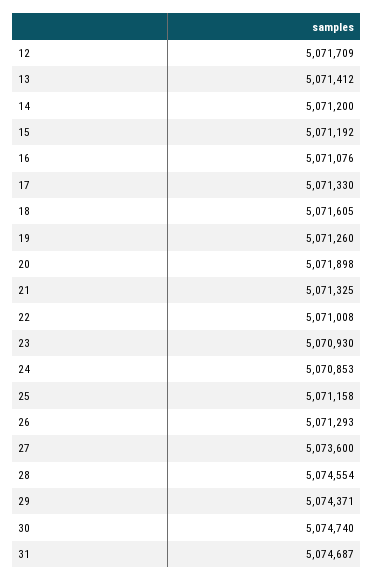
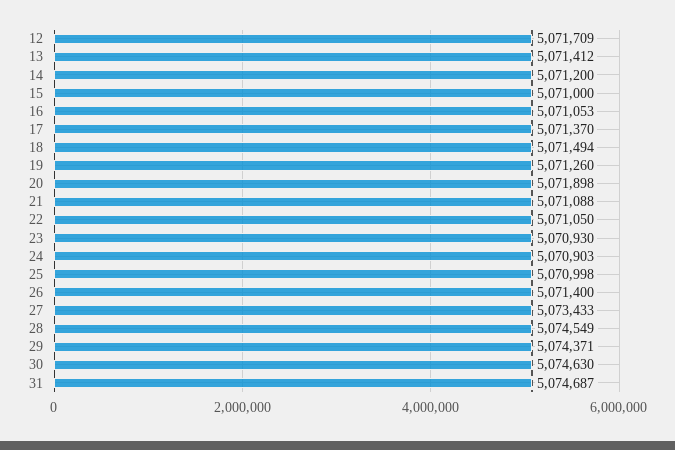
15: 5071192 -> 5071000
16: 5071076 -> 5071053
17: 5071330 -> 5071370
18: 5071605 -> 5071494
21: 5071325 -> 5071088
22: 5071008 -> 5071050
24: 5070853 -> 5070903
25: 5071158 -> 5070998
26: 5071293 -> 5071400
27: 5073600 -> 5073433
28: 5074554 -> 5074549
30: 5074740 -> 5074630

